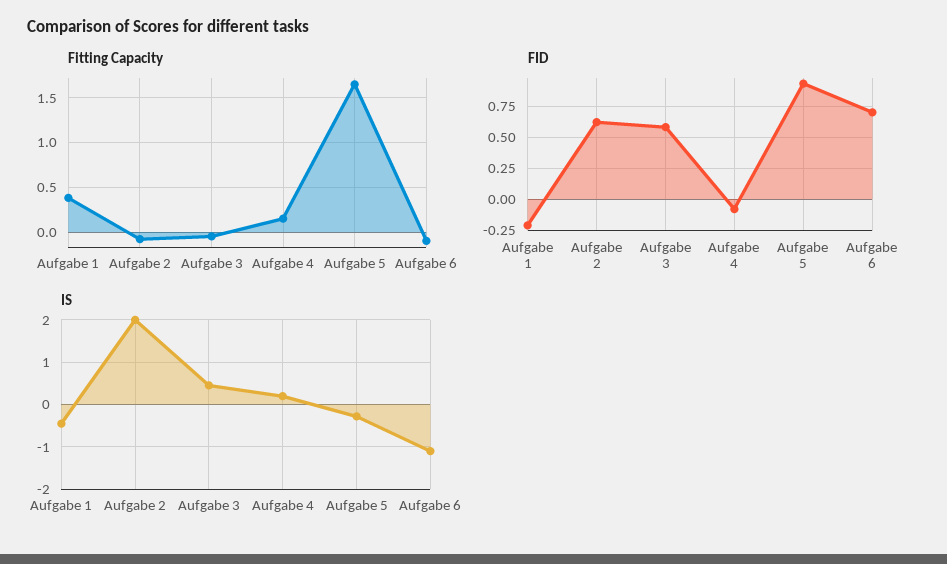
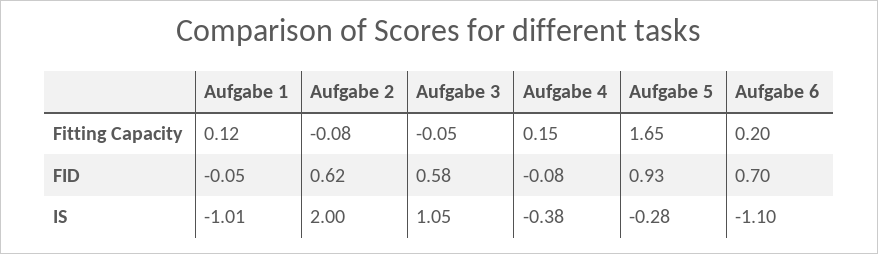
Fitting Capacity, Aufgabe 1: 0.4 -> 0.12
Fitting Capacity, Aufgabe 6: -0.1 -> 0.2
FID, Aufgabe 1: -0.2 -> -0.05
IS, Aufgabe 1: -0.4 -> -1.01
IS, Aufgabe 3: 0.4 -> 1.05
IS, Aufgabe 4: 0.2 -> -0.38

